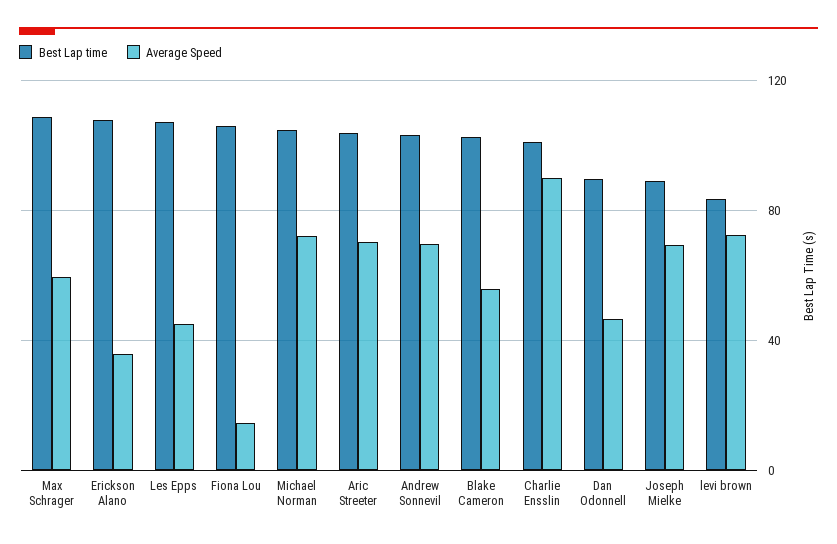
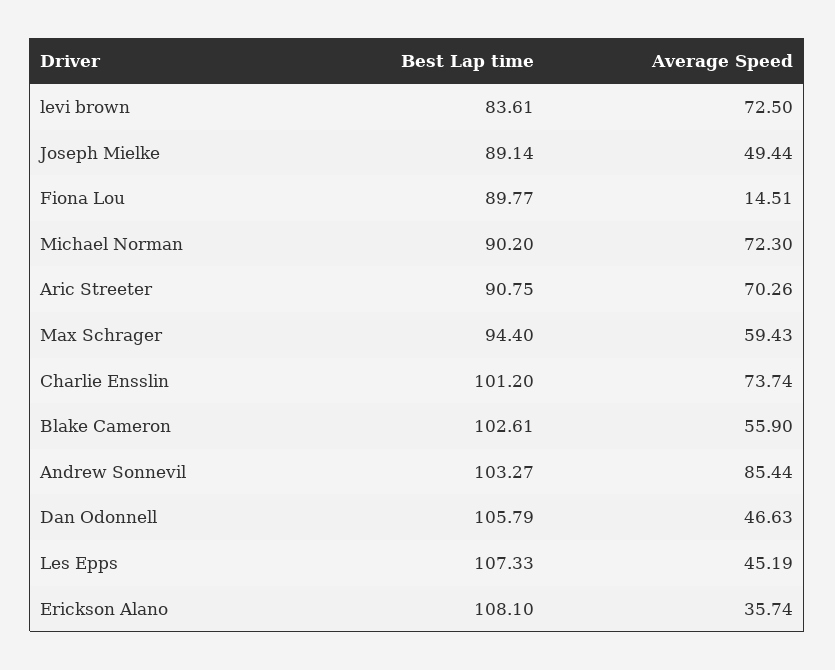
Best Lap time, Max Schrager: 110 -> 94.4
Best Lap time, Fiona Lou: 105 -> 89.77
Best Lap time, Michael Norman: 105 -> 90.2
Best Lap time, Aric Streeter: 105 -> 90.75
Average Speed, Andrew Sonnevil: 70 -> 85.44
Average Speed, Charlie Ensslin: 90 -> 73.74
Best Lap time, Dan Odonnell: 90 -> 105.79
Average Speed, Joseph Mielke: 70 -> 49.44

